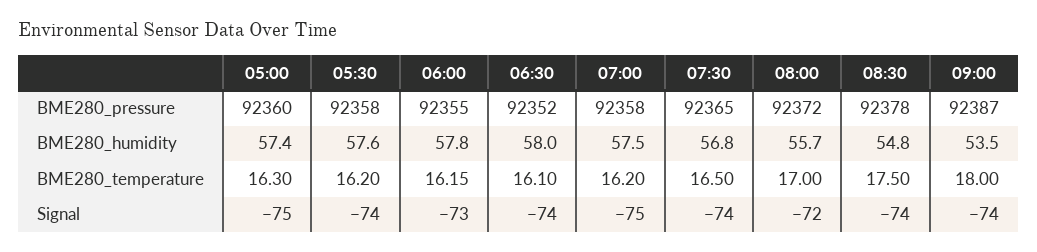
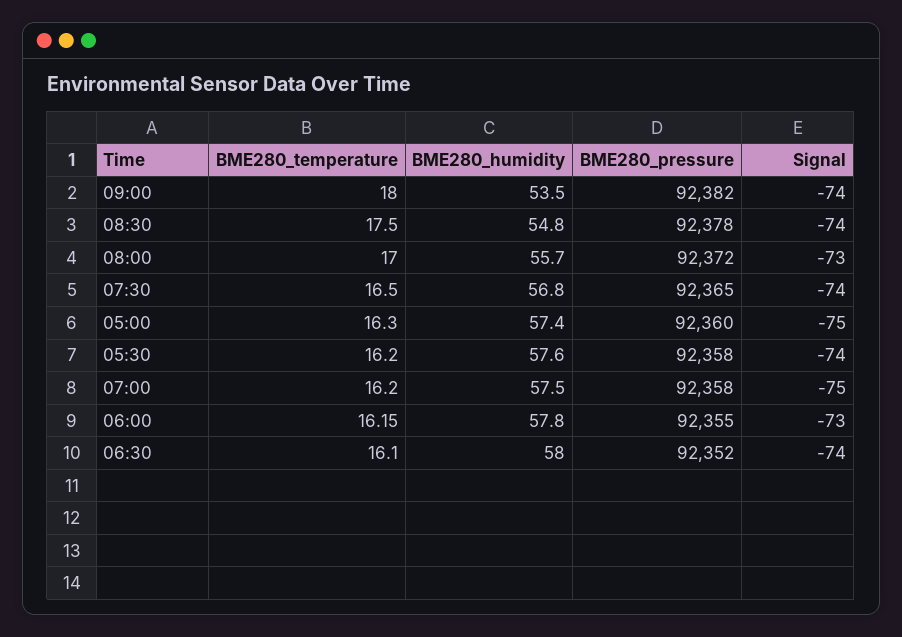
09:00, BME280_pressure: 92387 -> 92382
08:00, Signal: -72 -> -73

